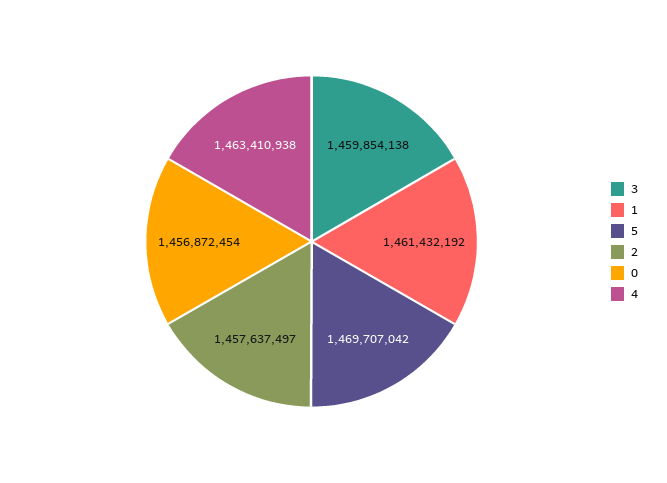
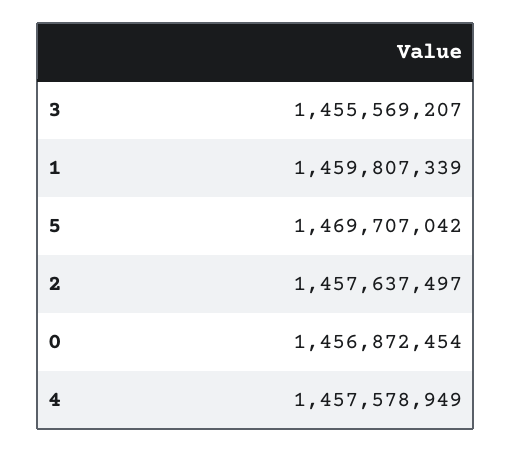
3: 1459854138 -> 1455569207
1: 1461432192 -> 1459807339
4: 1463410938 -> 1457578949

